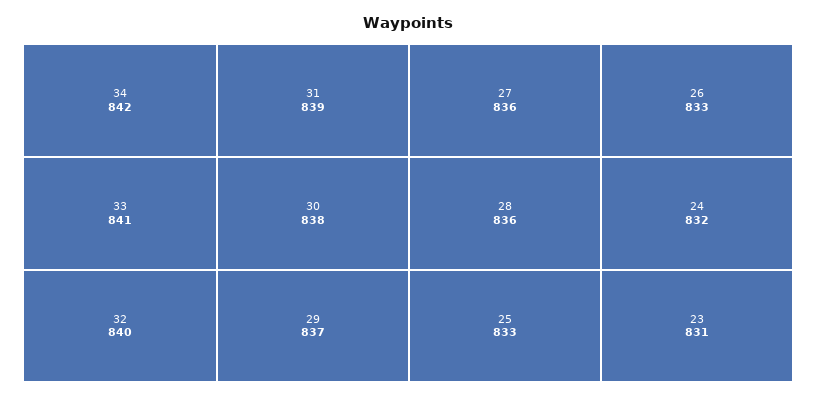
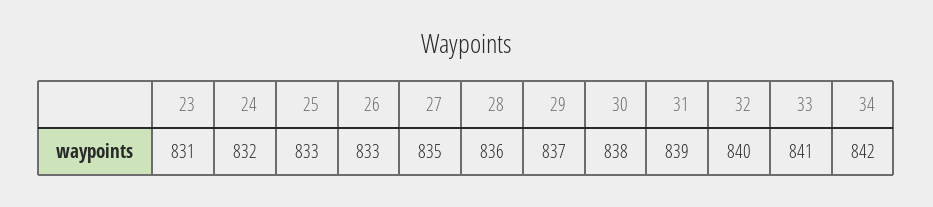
27: 836 -> 835

